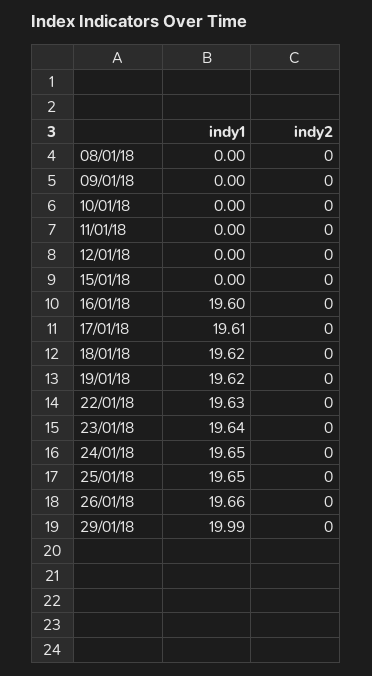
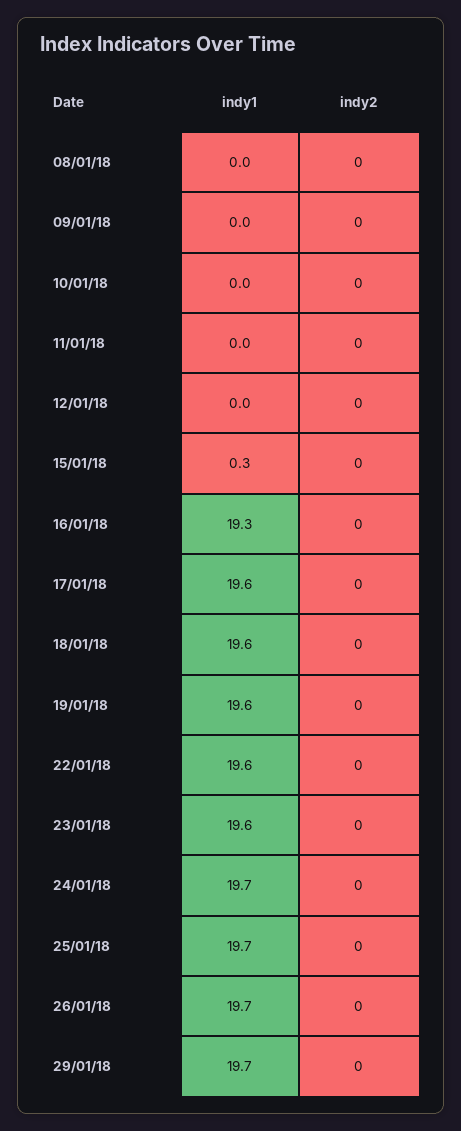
indy1, 15/01/18: 0 -> 0.3
indy1, 16/01/18: 19.6 -> 19.3
indy1, 29/01/18: 19.99 -> 19.7

